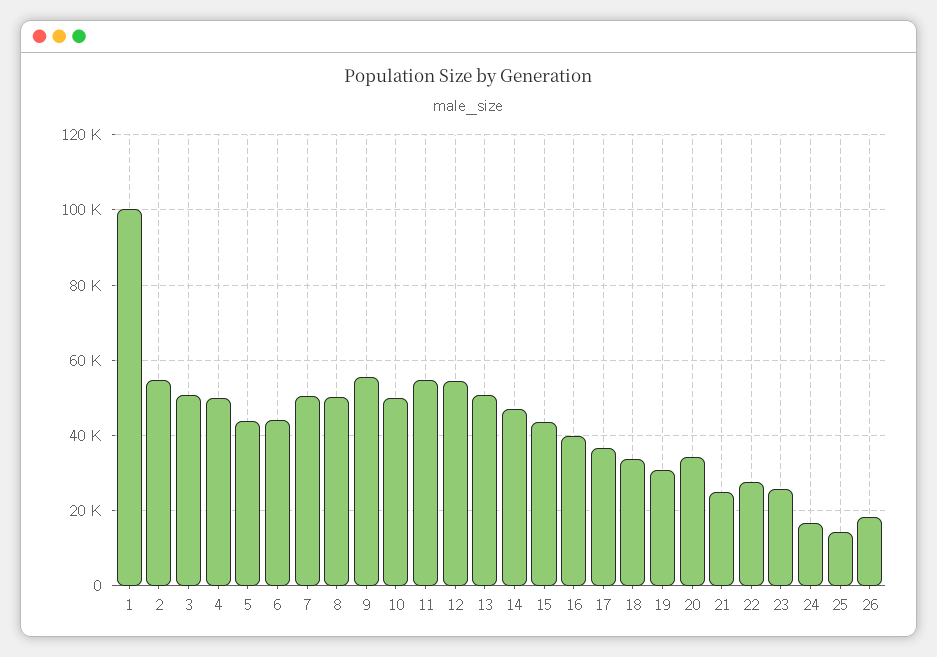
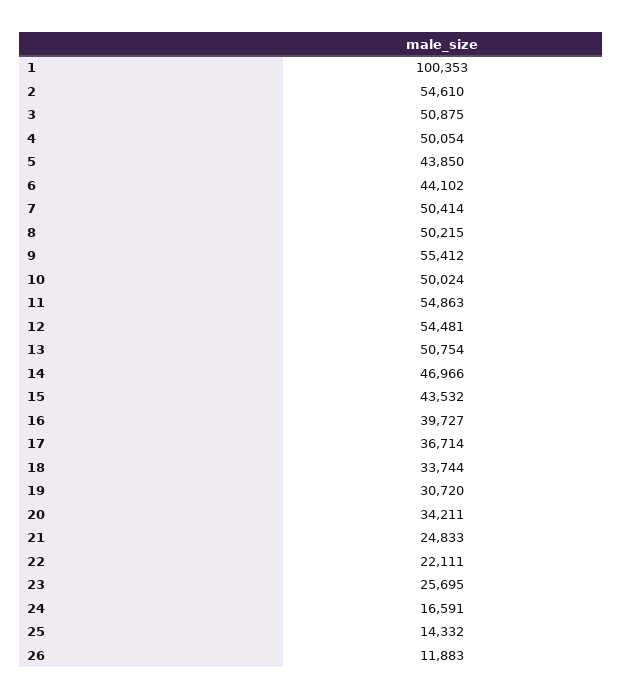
22: 28000 -> 22111
26: 18000 -> 11883

